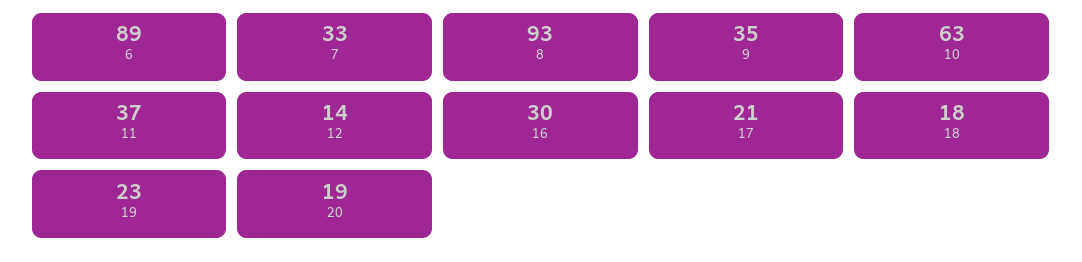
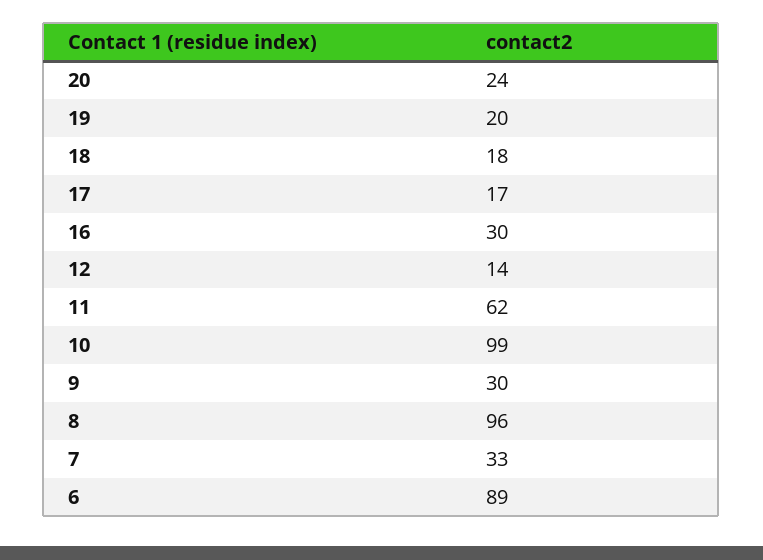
8: 93 -> 96
9: 35 -> 30
10: 63 -> 99
11: 37 -> 62
17: 21 -> 17
19: 23 -> 20
20: 19 -> 24

